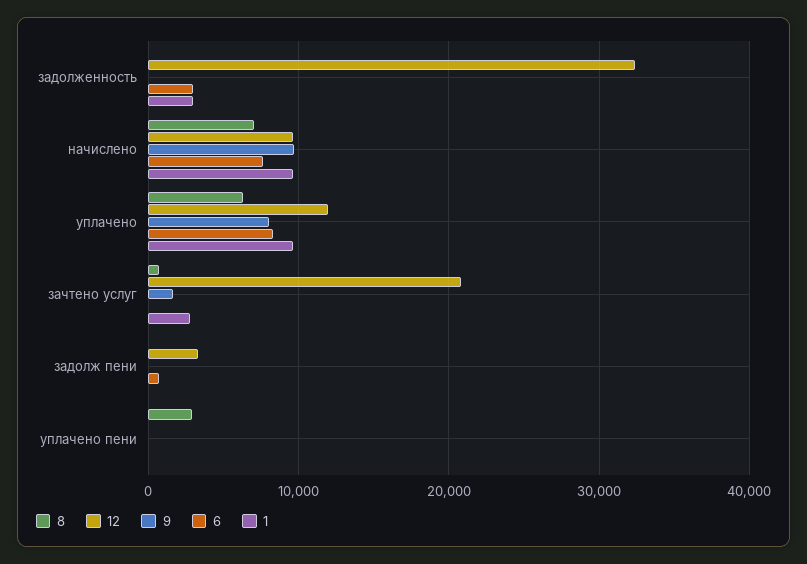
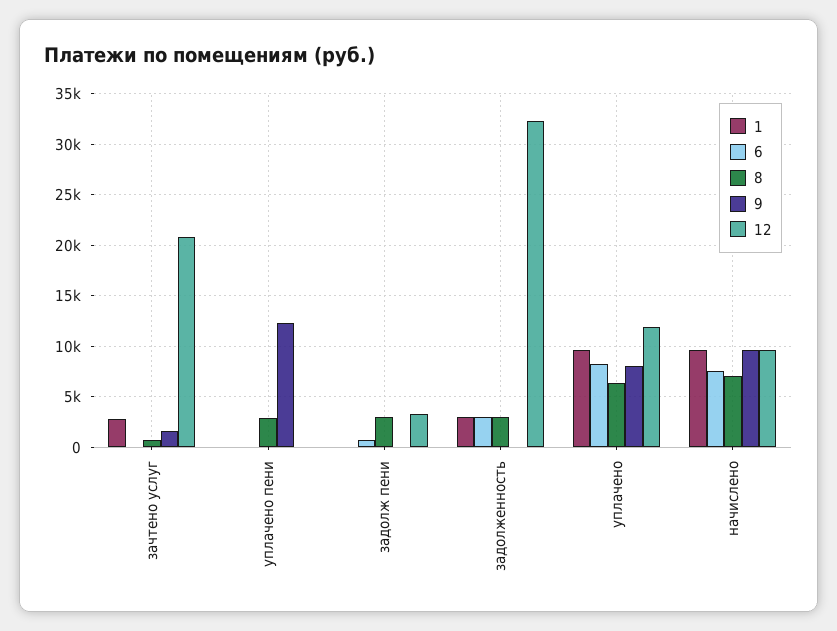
8, задолженность: 0 -> 3000
8, задолж пени: 0 -> 3000
9, уплачено пени: 0 -> 12000

